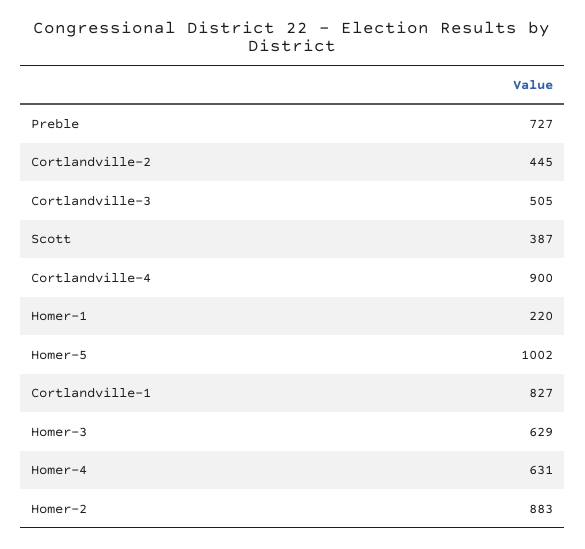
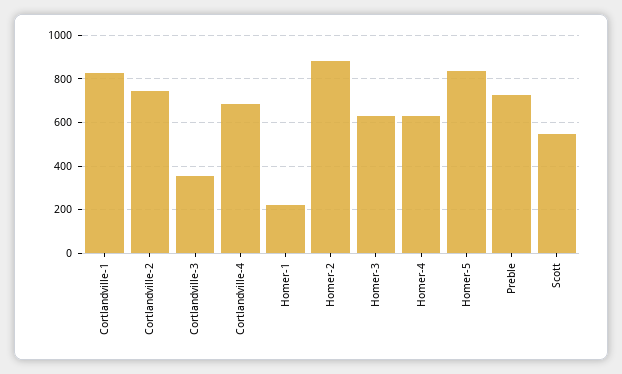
Cortlandville-2: 445 -> 750
Cortlandville-3: 505 -> 350
Scott: 387 -> 550
Cortlandville-4: 900 -> 700
Homer-5: 1002 -> 850

